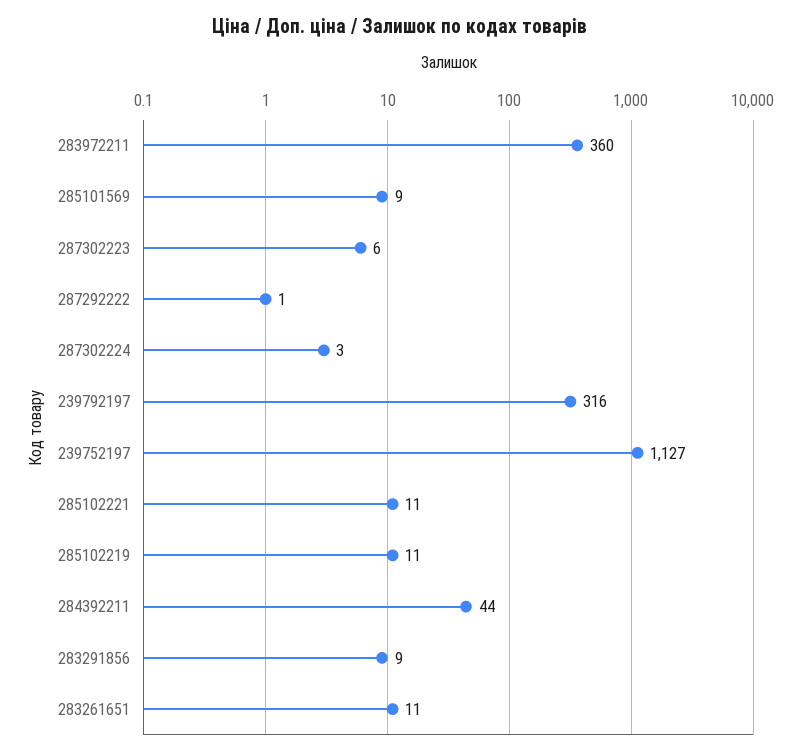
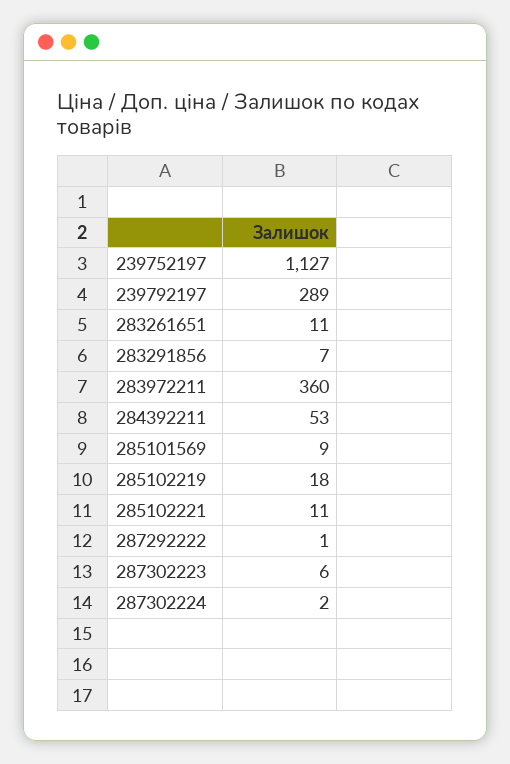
287302224: 3 -> 2
239792197: 316 -> 289
285102219: 11 -> 18
284392211: 44 -> 53
283291856: 9 -> 7

